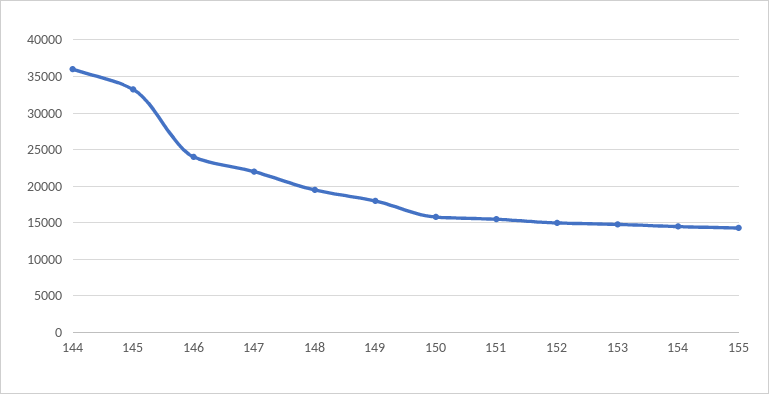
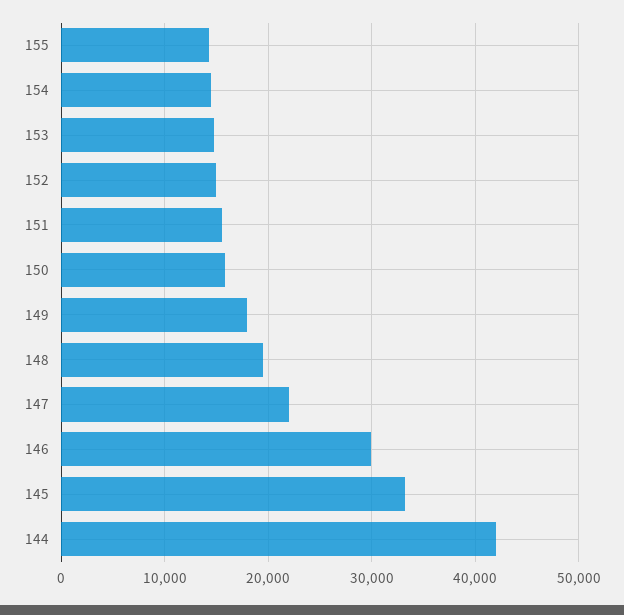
144: 36000 -> 42000
146: 24000 -> 30000

